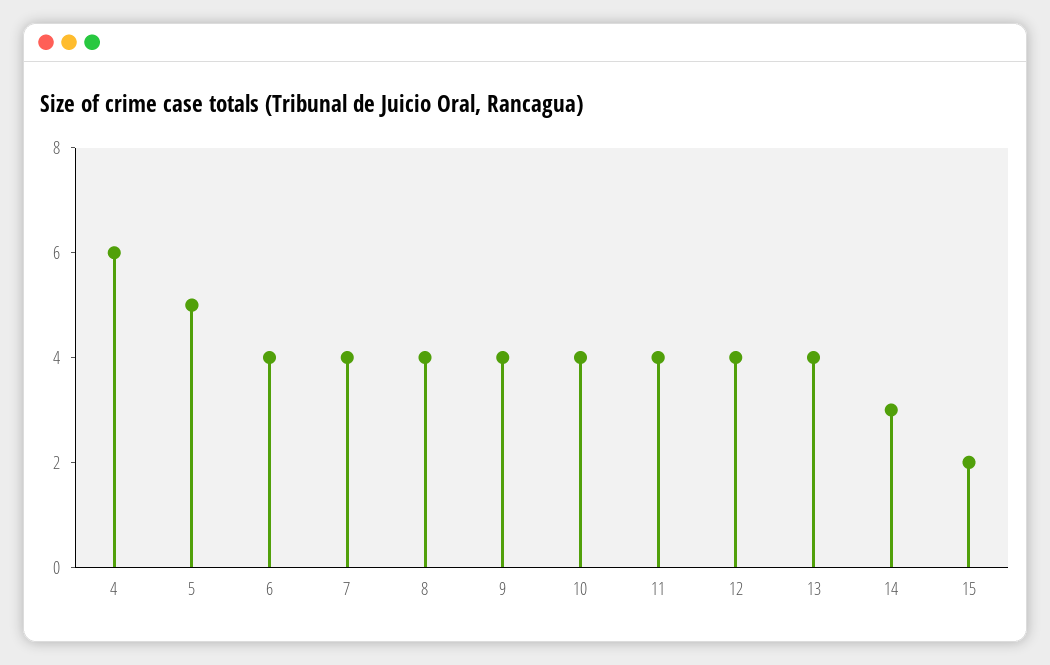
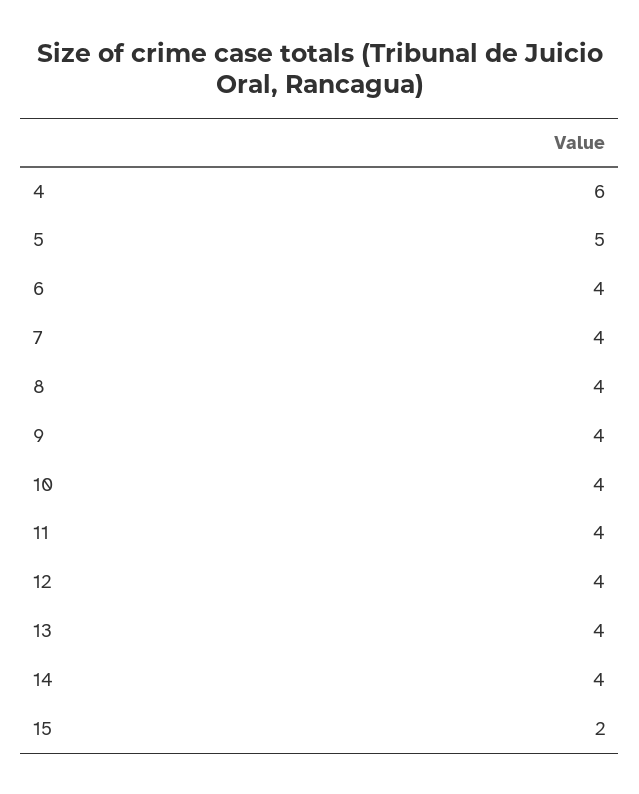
14: 3 -> 4

